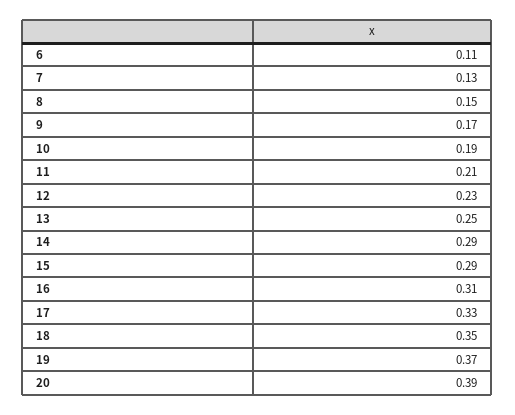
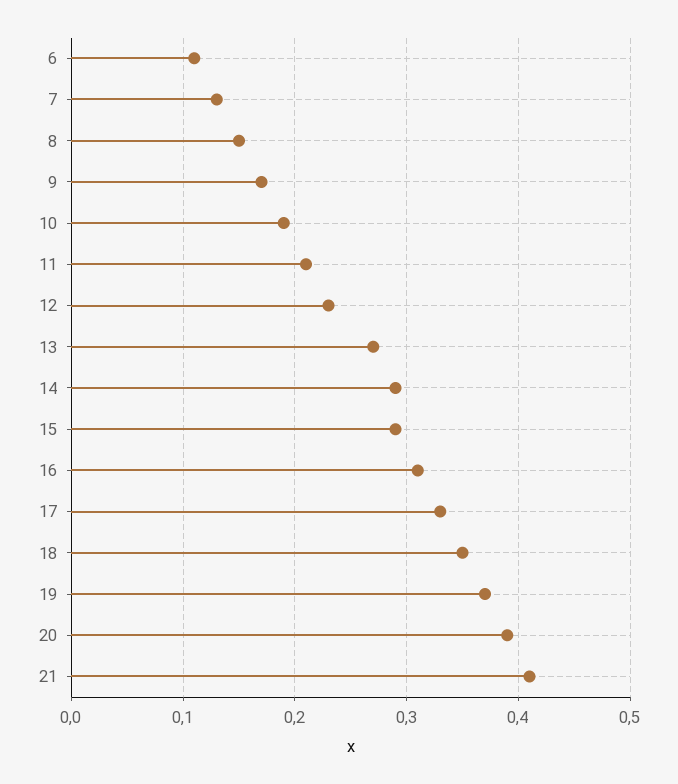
13: 0.25 -> 0.27
21: none -> 0.41

